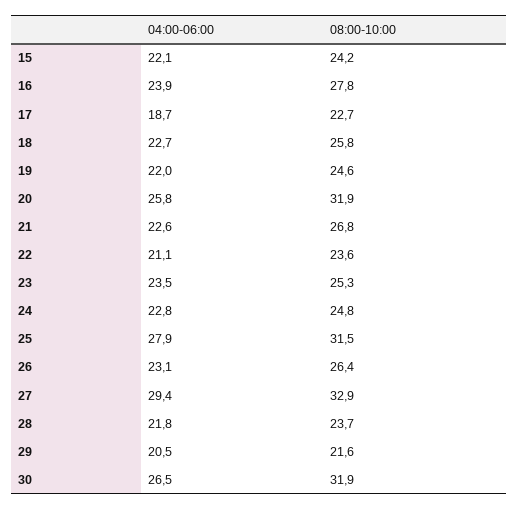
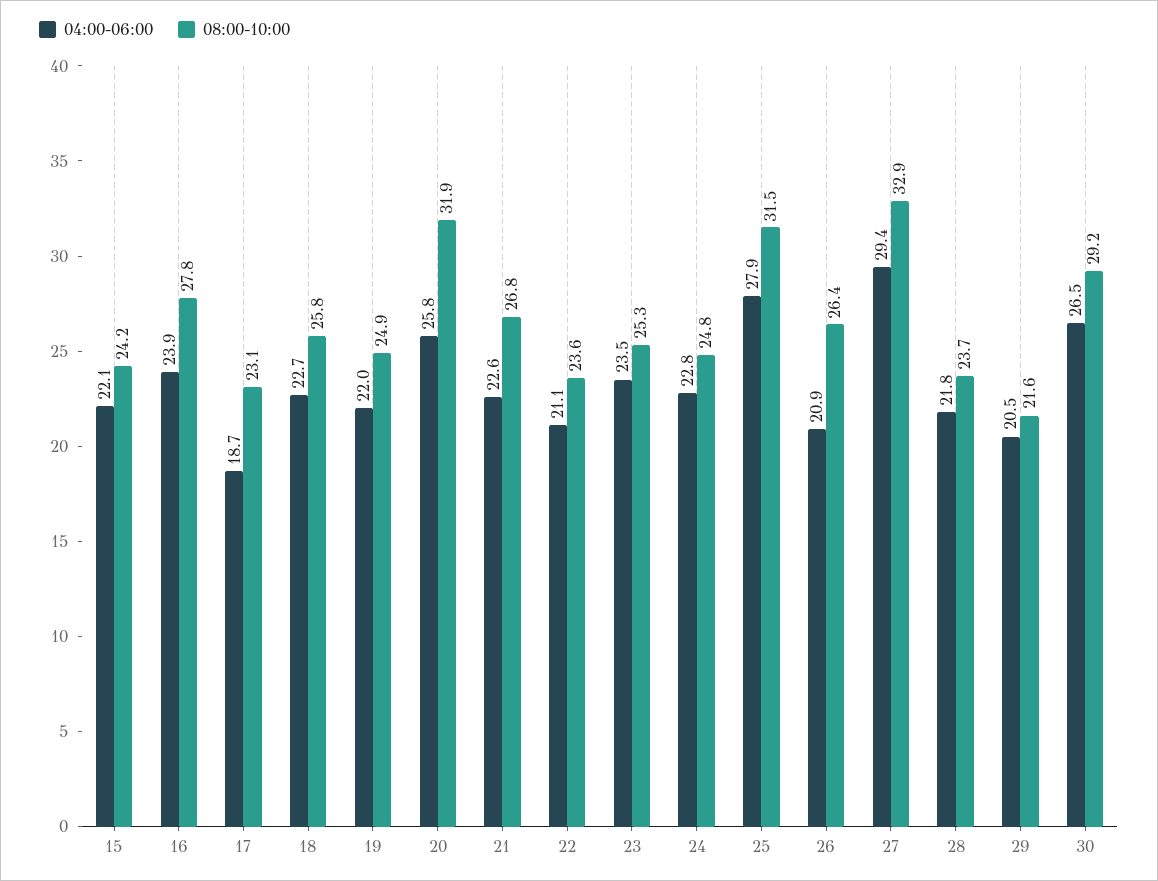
08:00-10:00, 17: 22.7 -> 23.1
08:00-10:00, 19: 24.6 -> 24.9
04:00-06:00, 26: 23.1 -> 20.9
08:00-10:00, 30: 31.9 -> 29.2

